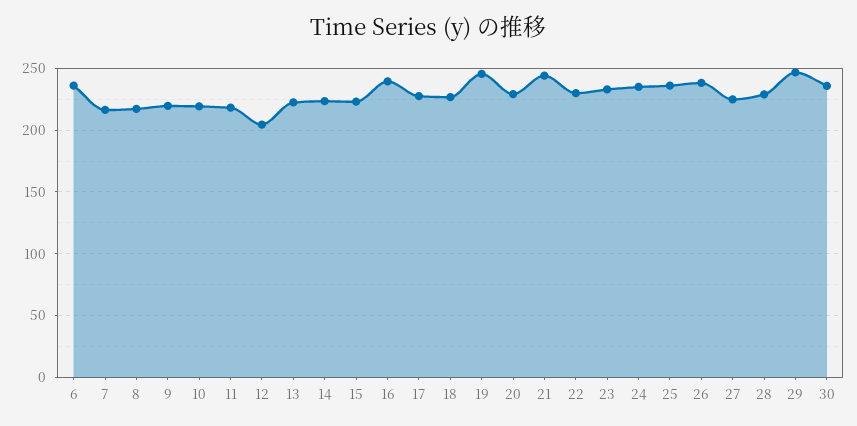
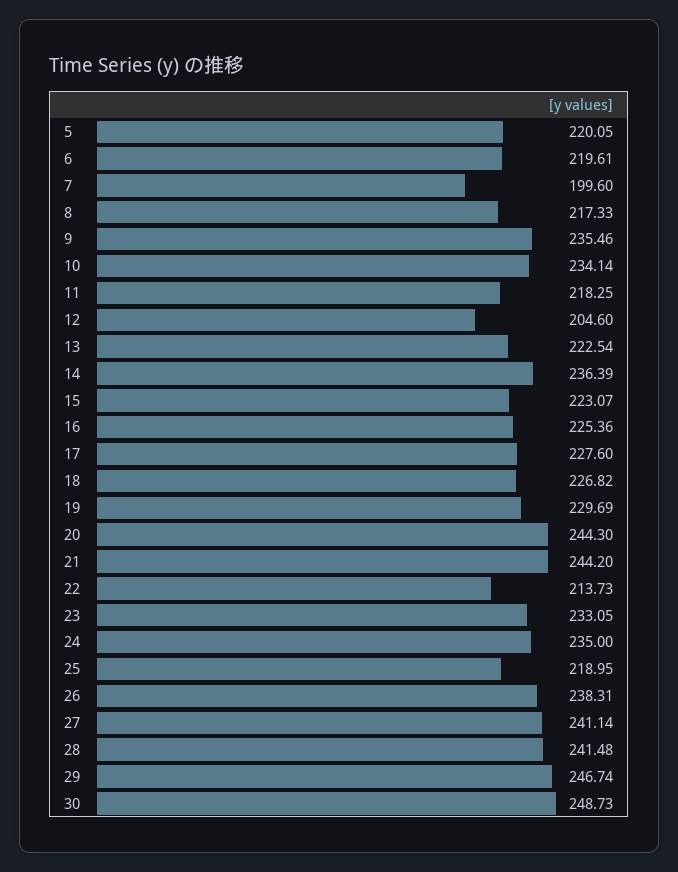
6: 235 -> 219.61
7: 215 -> 199.6
9: 220 -> 235.46
10: 220 -> 234.14
14: 225 -> 236.39
16: 240 -> 225.36
19: 245 -> 229.69
20: 230 -> 244.3
22: 230 -> 213.73
25: 235 -> 218.95
27: 225 -> 241.14
28: 230 -> 241.48
30: 235 -> 248.73
5: none -> 220.05

